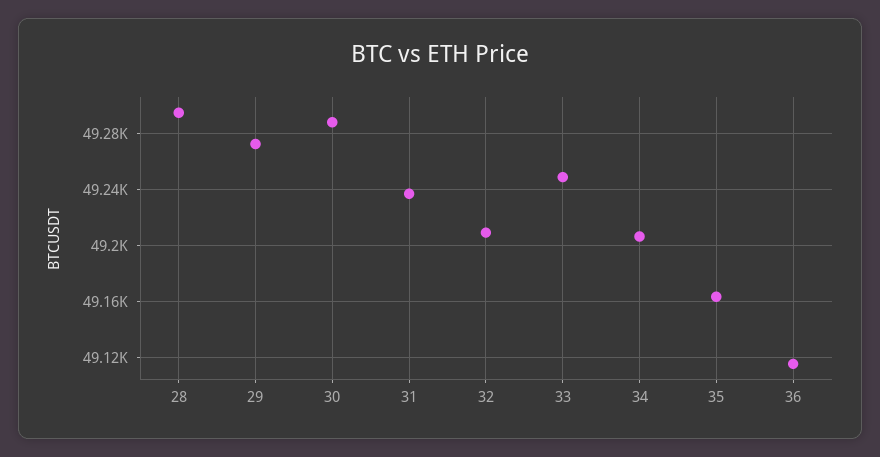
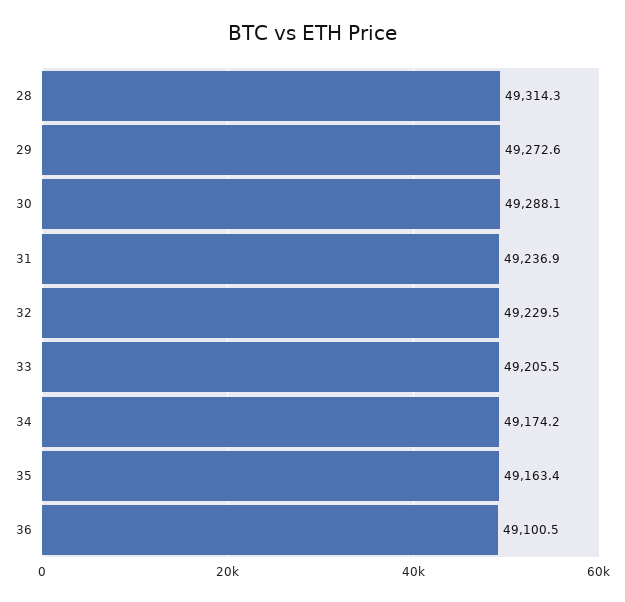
28: 49295 -> 49314.3
32: 49210 -> 49229.5
33: 49250 -> 49205.5
34: 49205 -> 49174.2
36: 49115 -> 49100.5

